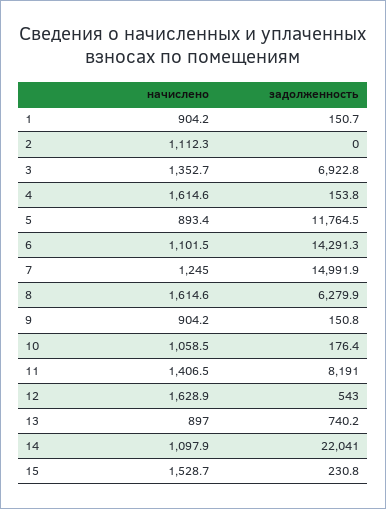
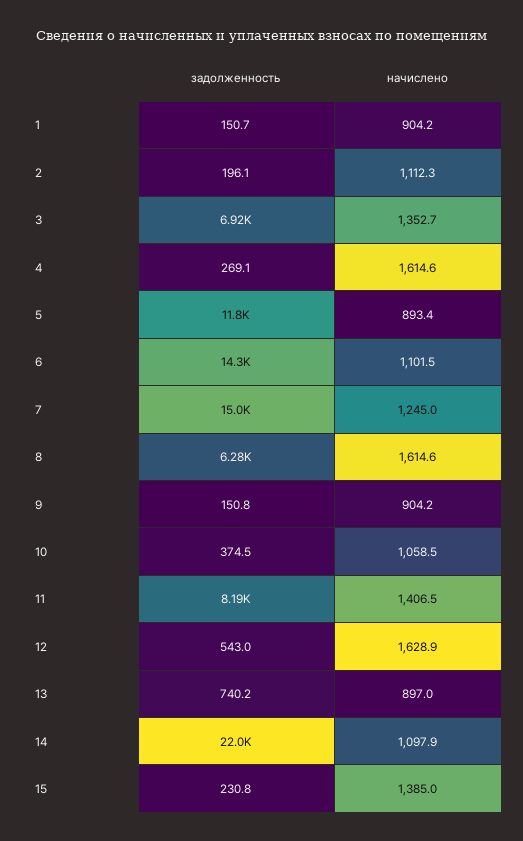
задолженность, 2: 0 -> 196.1
задолженность, 4: 153.8 -> 269.1
задолженность, 10: 176.4 -> 374.5
начислено, 15: 1528.7 -> 1385

